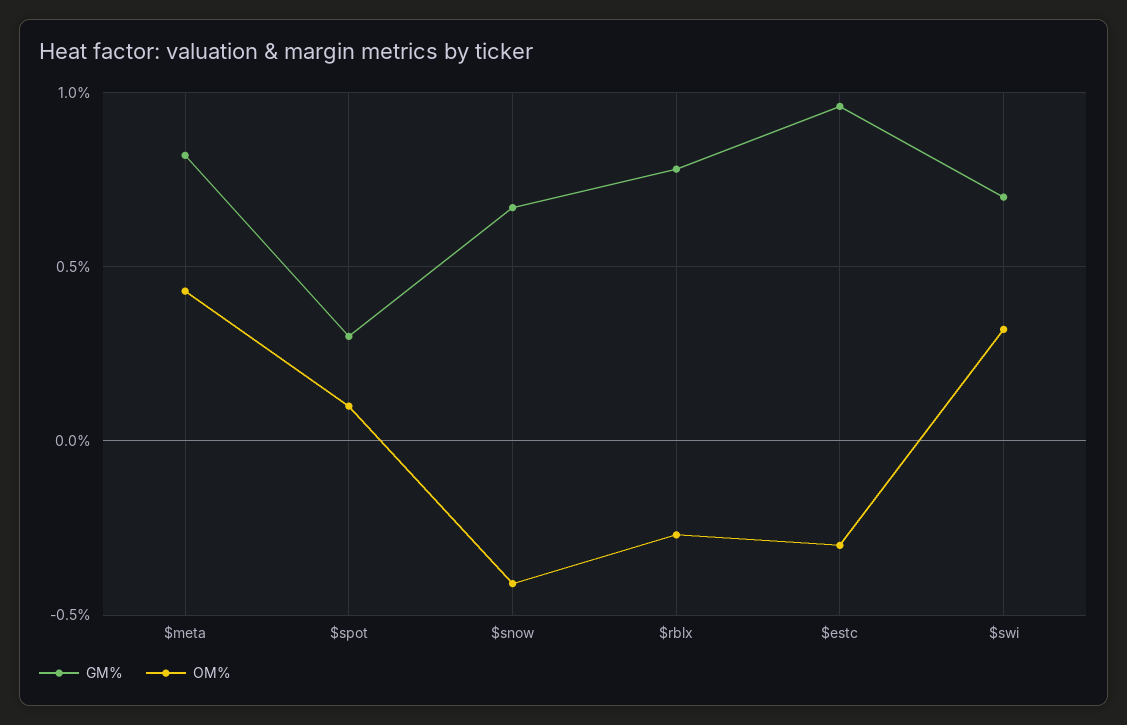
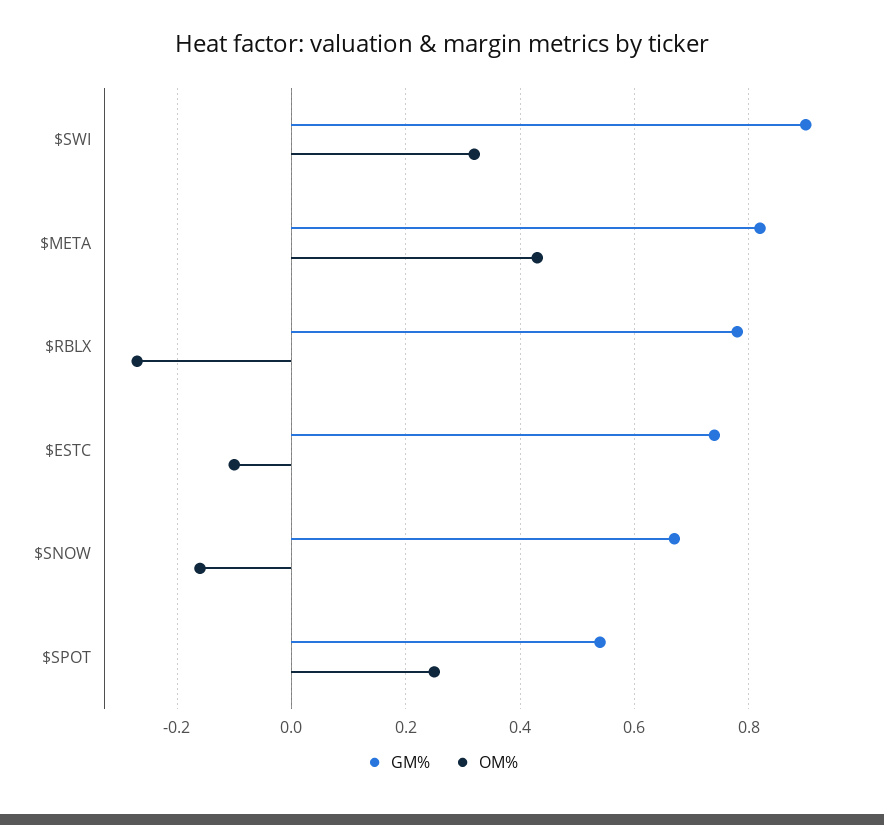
GM%, $spot: 0.3 -> 0.55
OM%, $spot: 0.1 -> 0.25
OM%, $snow: -0.4 -> -0.15
GM%, $estc: 0.95 -> 0.75
OM%, $estc: -0.3 -> -0.1
GM%, $swi: 0.7 -> 0.9

